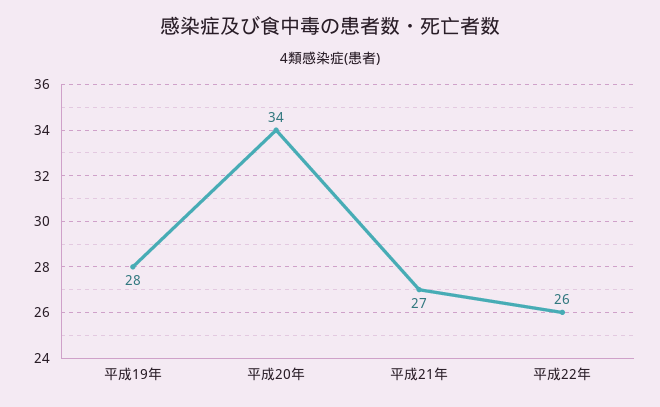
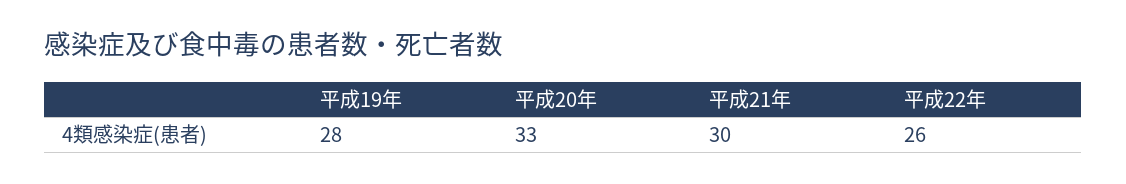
平成20年: 34 -> 33
平成21年: 27 -> 30

